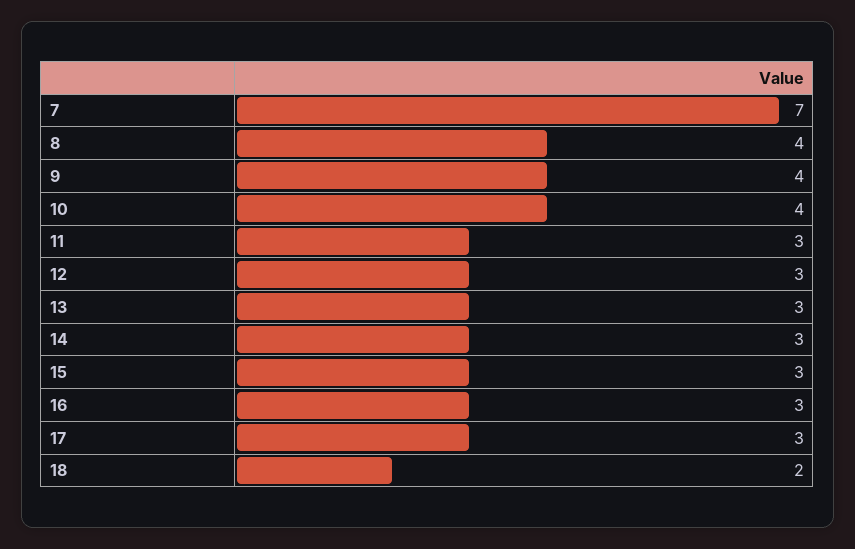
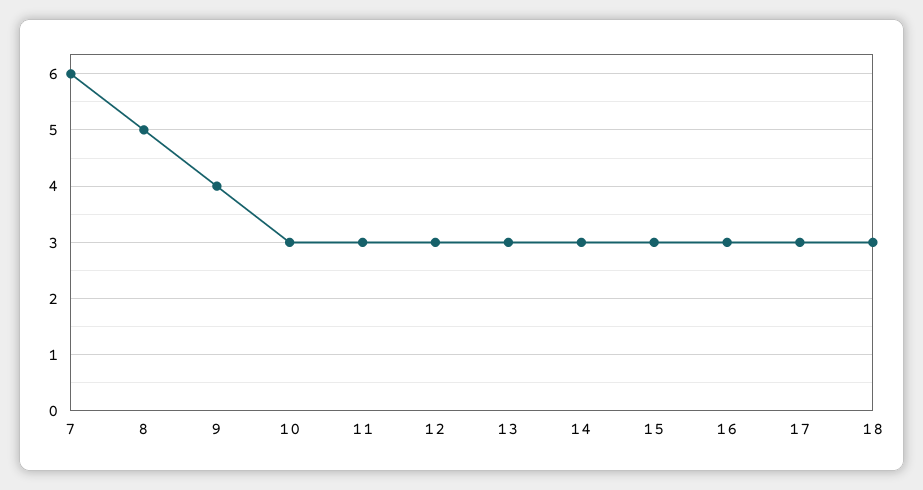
7: 7 -> 6
8: 4 -> 5
10: 4 -> 3
18: 2 -> 3

